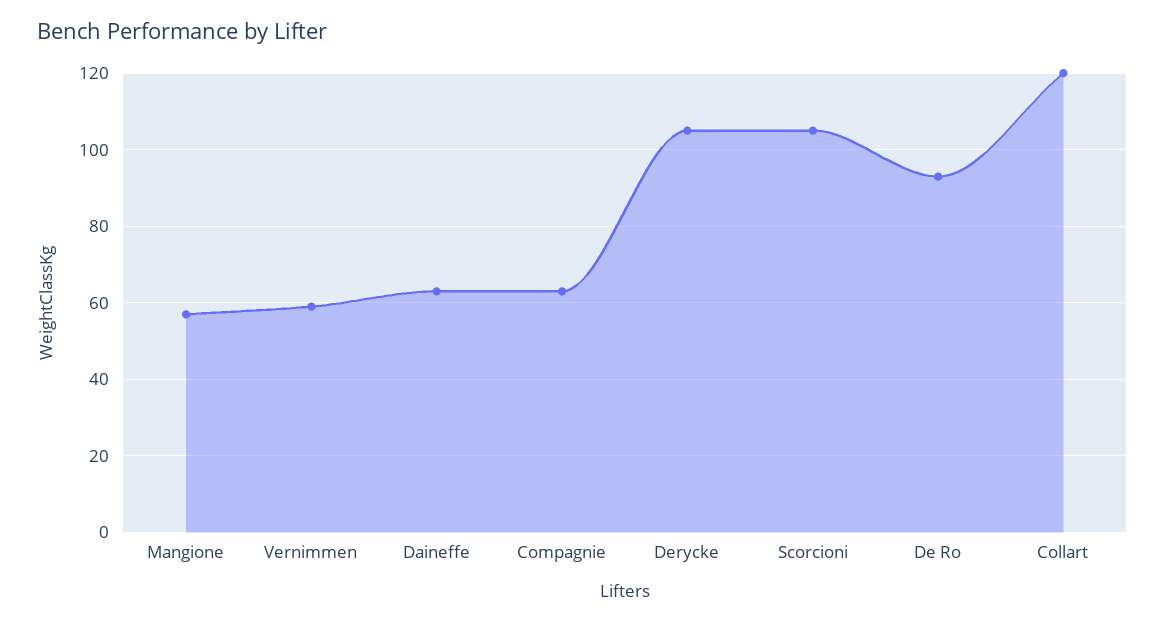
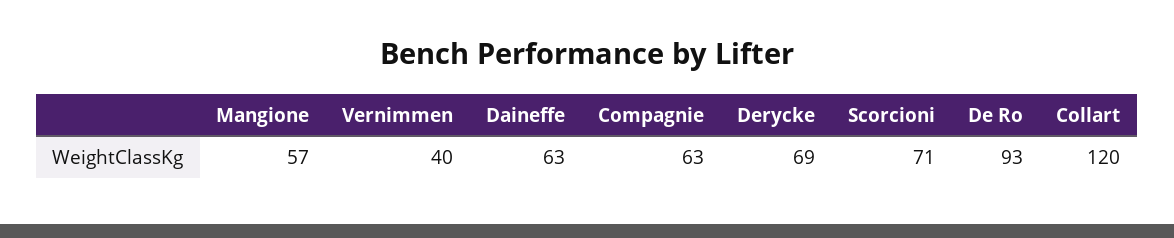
Vernimmen: 60 -> 40
Derycke: 105 -> 69
Scorcioni: 105 -> 71

